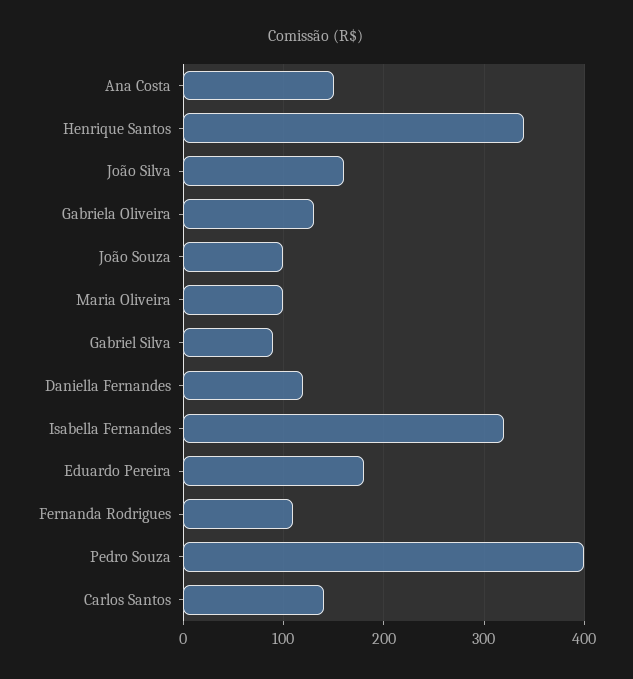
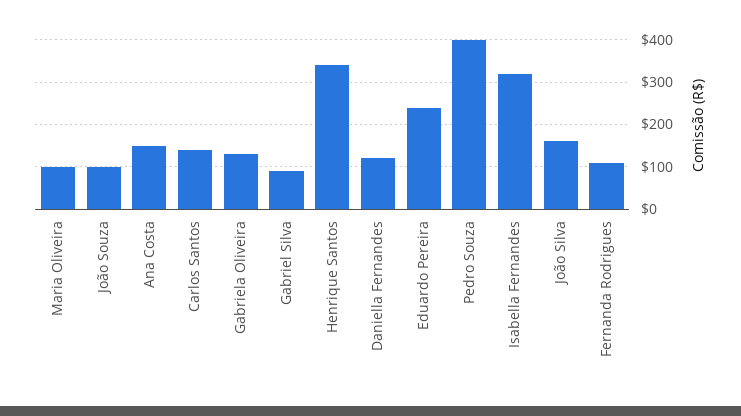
Eduardo Pereira: 180 -> 240

